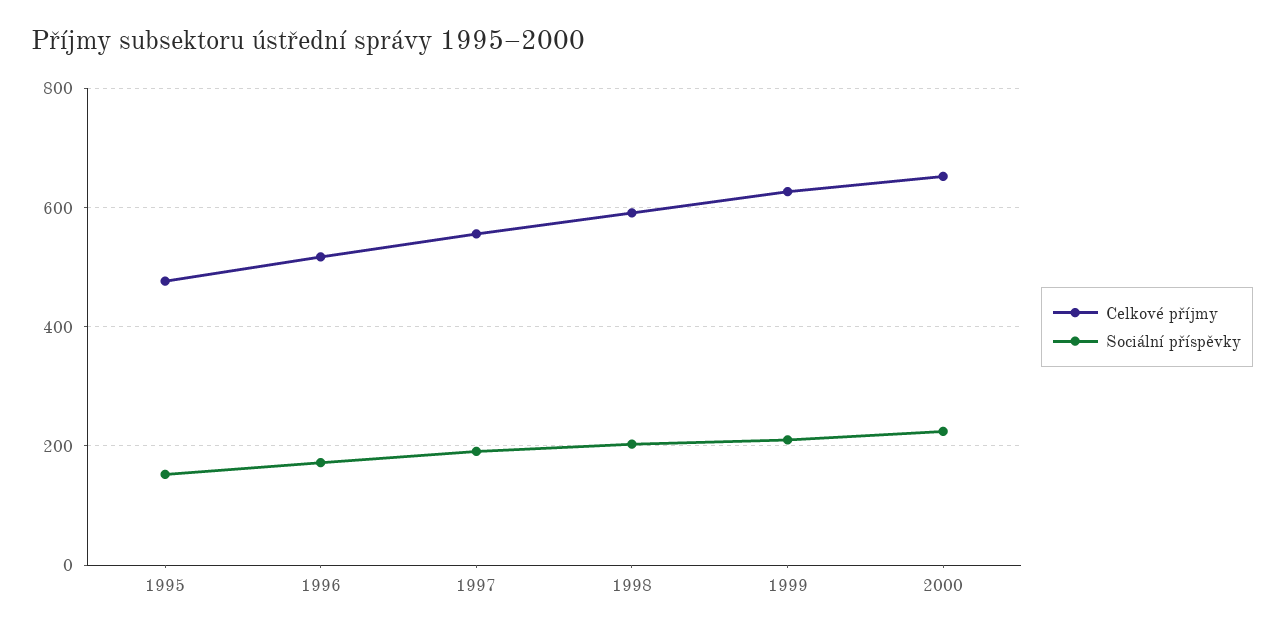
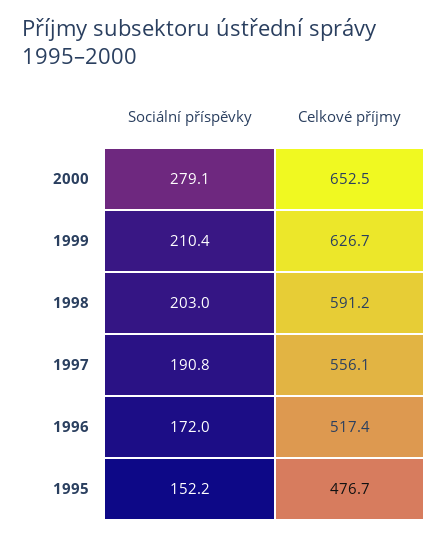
Sociální příspěvky, 2000: 220 -> 279.1

